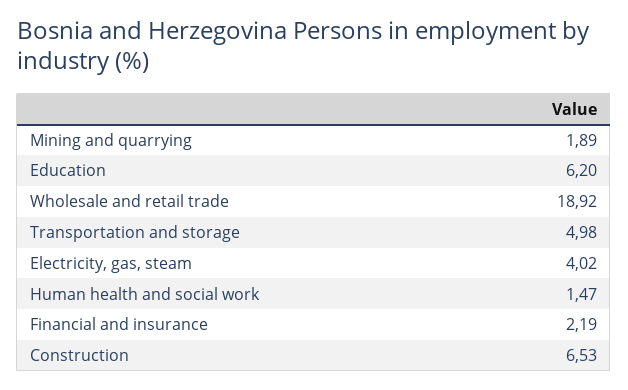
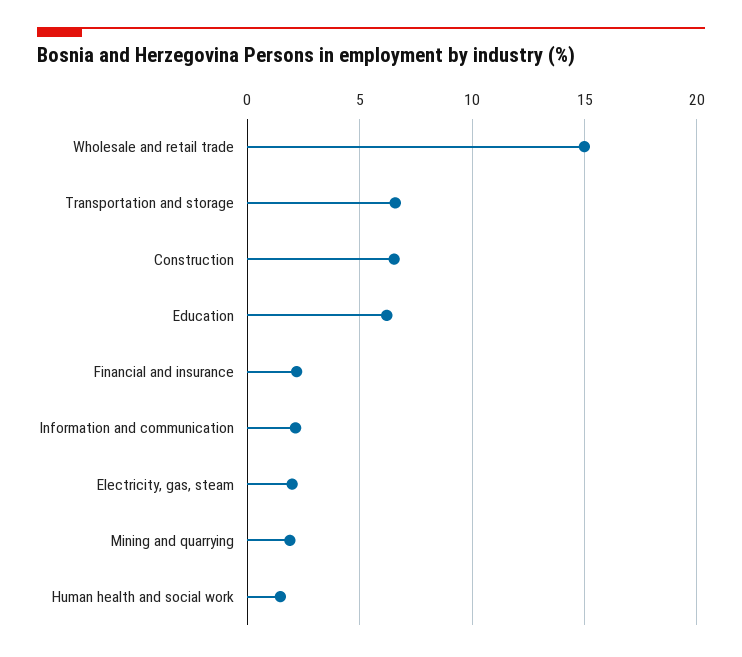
Wholesale and retail trade: 18.92 -> 15
Transportation and storage: 4.98 -> 6.5
Electricity, gas, steam: 4.02 -> 2
Information and communication: none -> 2

